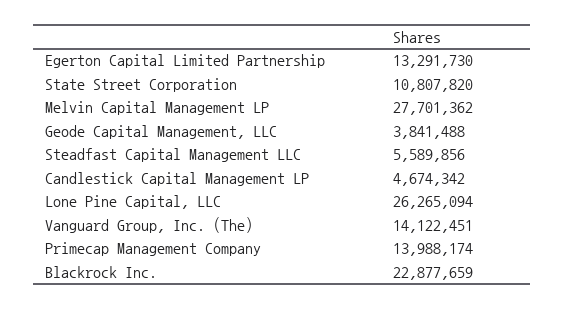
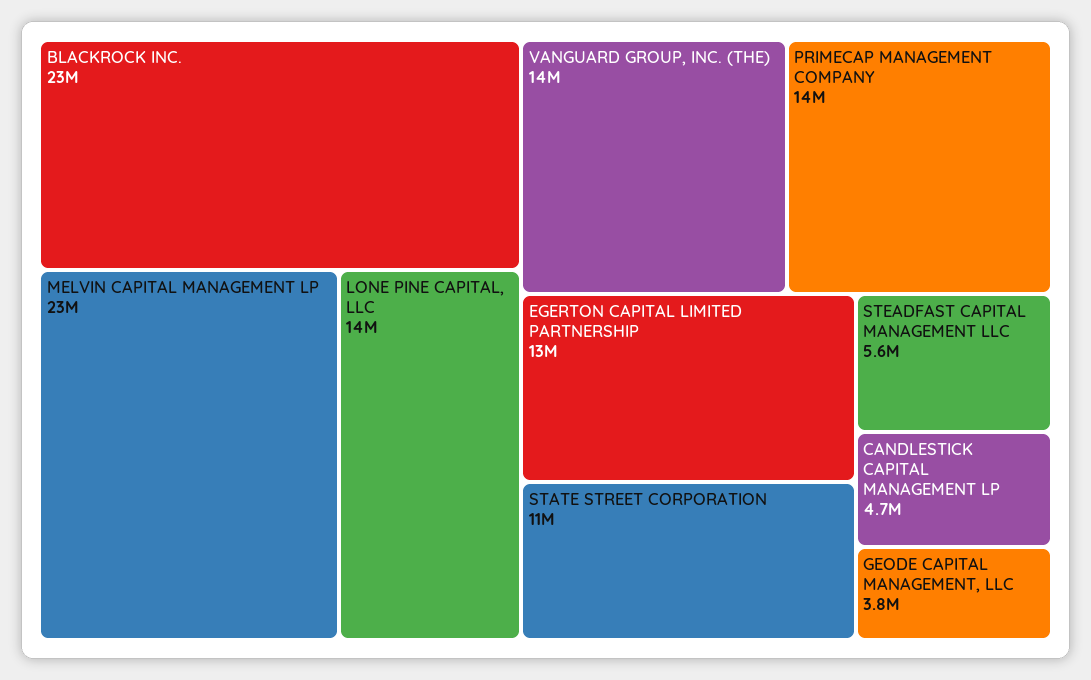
Melvin Capital Management LP: 27701362 -> 23000000
Lone Pine Capital, LLC: 26265094 -> 14000000

